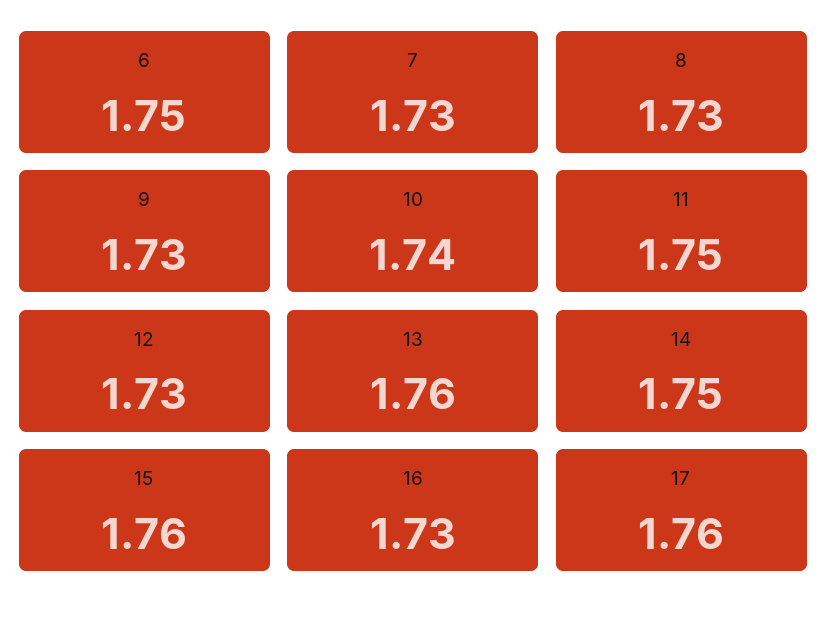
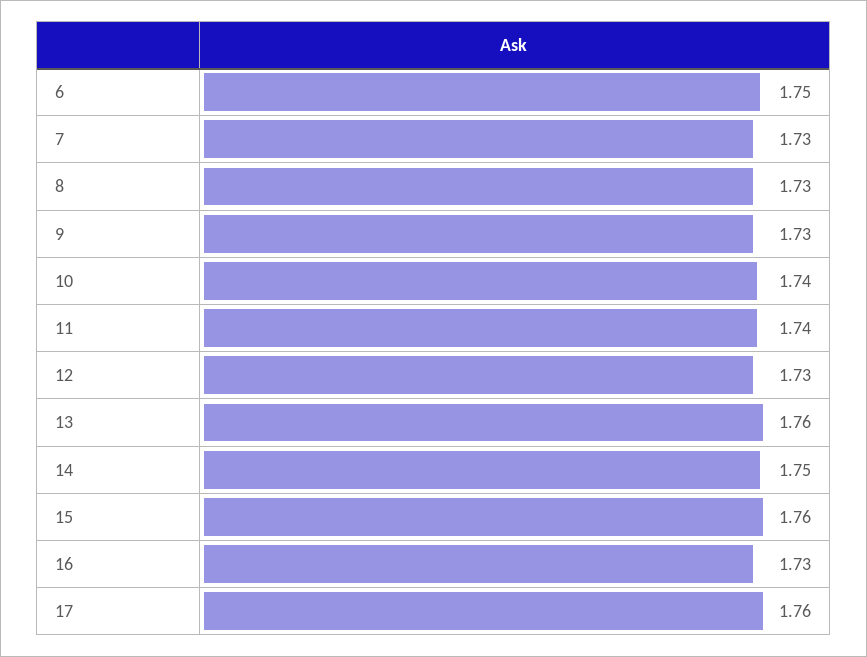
11: 1.75 -> 1.74

